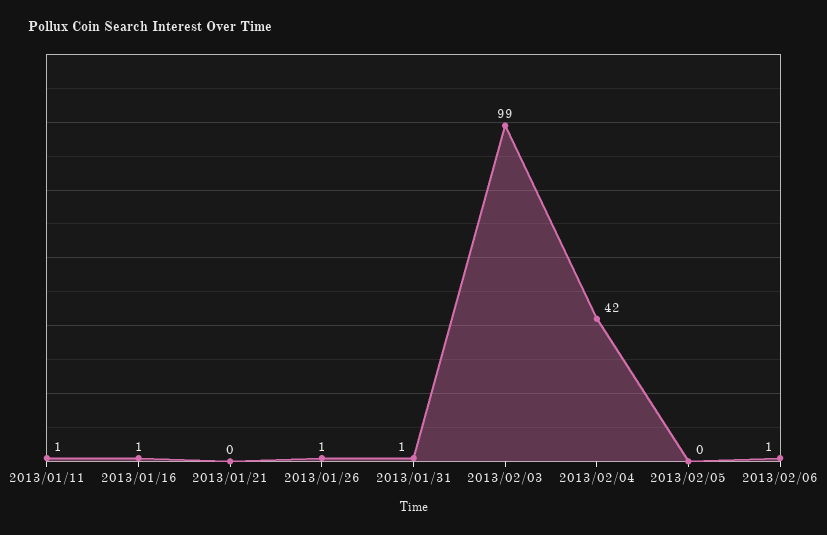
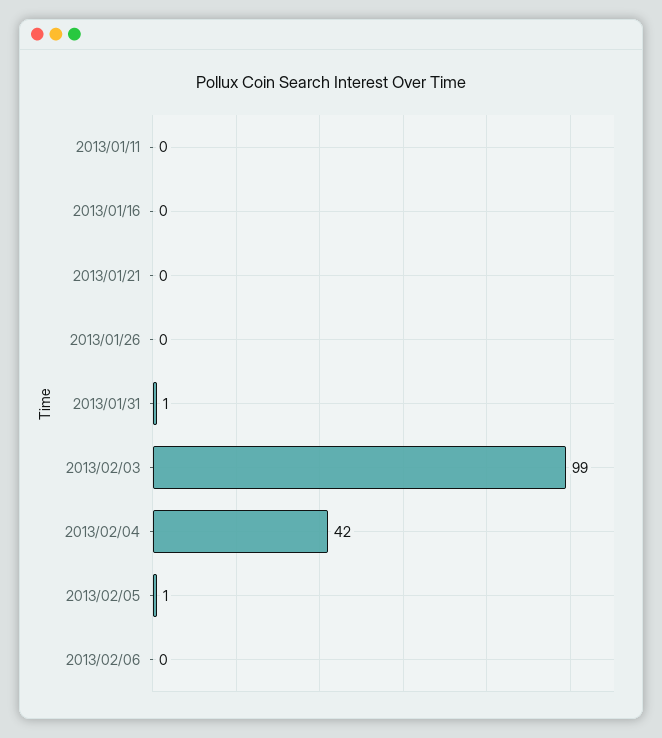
2013/01/11: 1 -> 0
2013/01/16: 1 -> 0
2013/01/26: 1 -> 0
2013/02/05: 0 -> 1
2013/02/06: 1 -> 0

